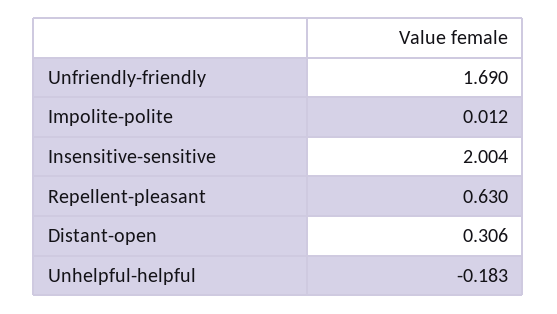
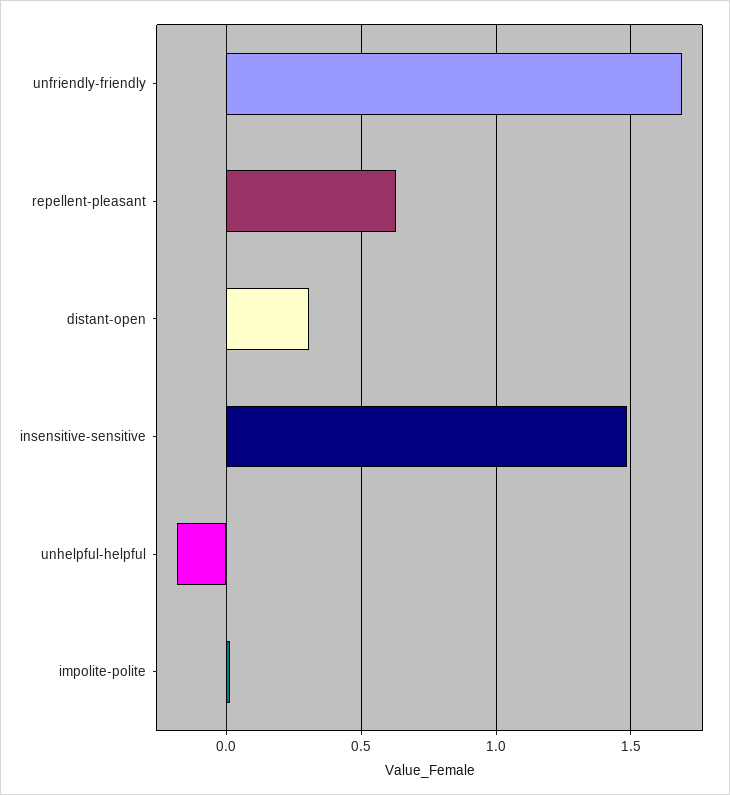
Insensitive-sensitive: 2.004 -> 1.5

